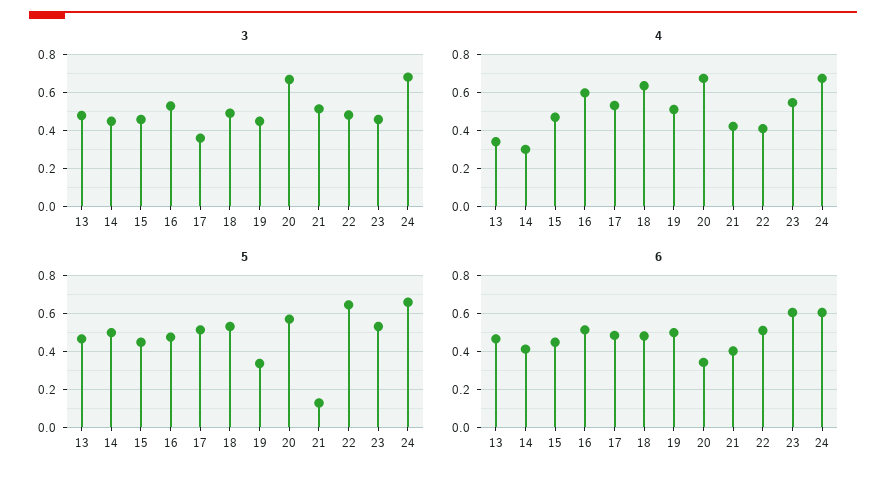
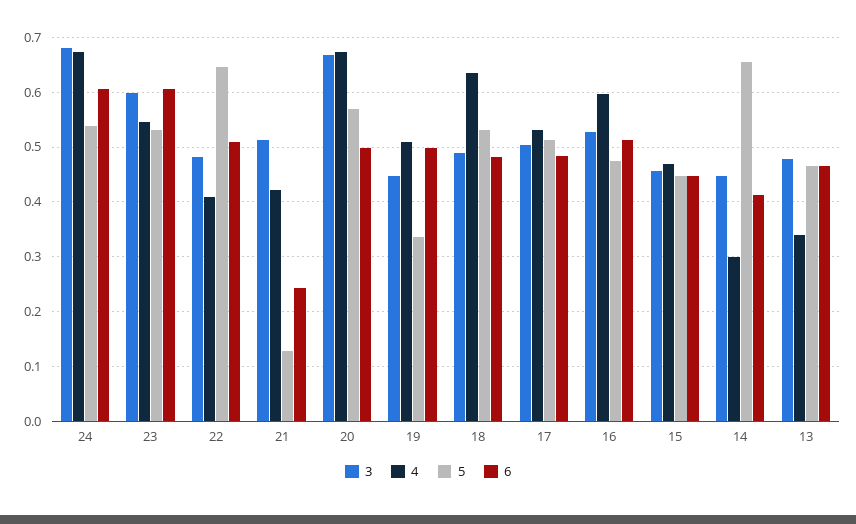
3, 17: 0.35 -> 0.5
3, 23: 0.45 -> 0.6
5, 14: 0.5 -> 0.66
5, 24: 0.65 -> 0.54
6, 20: 0.35 -> 0.5
6, 21: 0.4 -> 0.24

